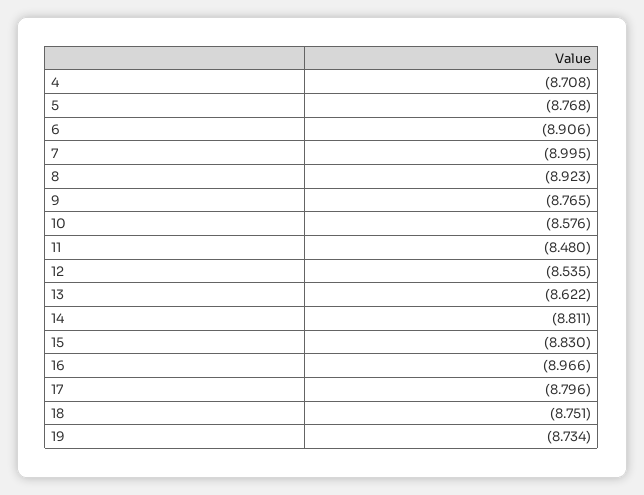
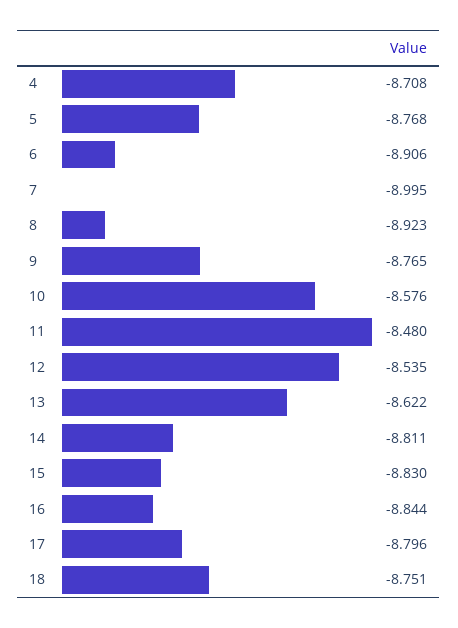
16: -8.966 -> -8.844
19: -8.734 -> none

